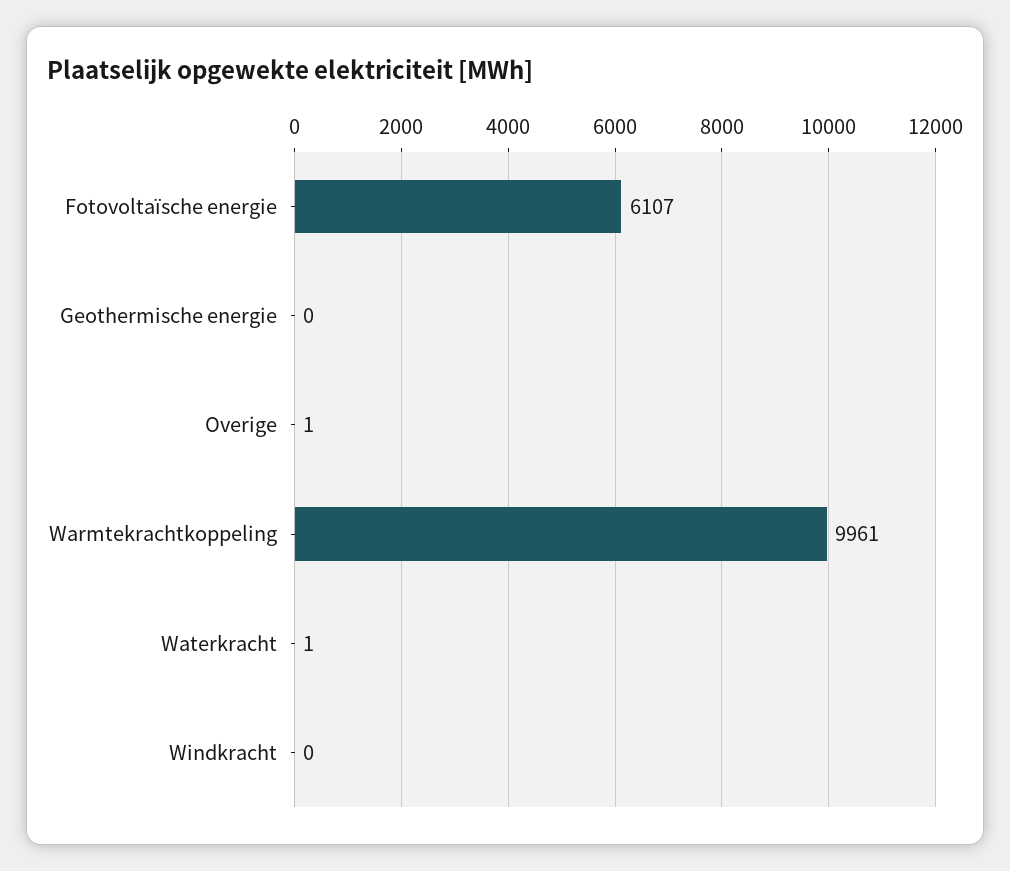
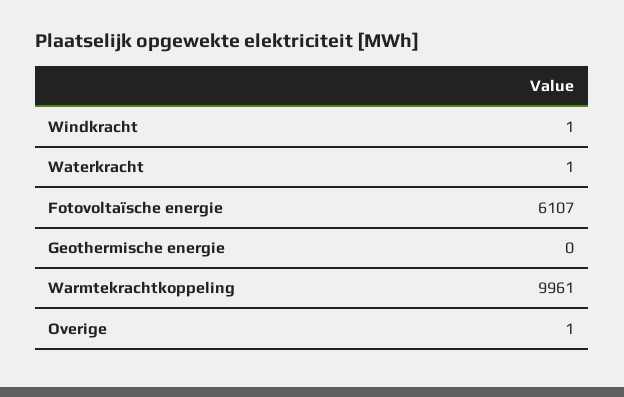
Windkracht: 0 -> 1

